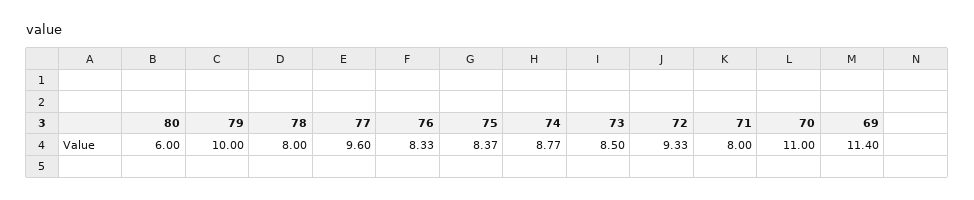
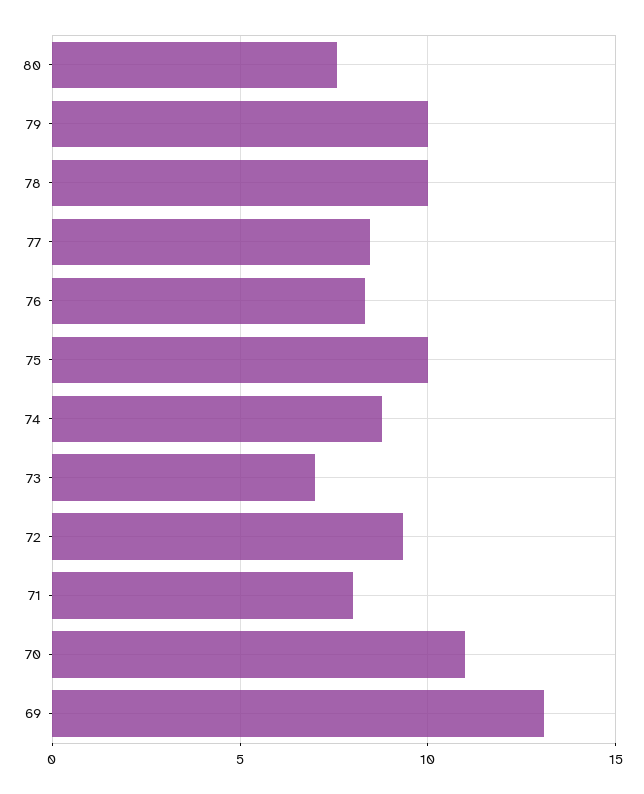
80: 6 -> 7.5
78: 8 -> 10
77: 9.6 -> 8.5
75: 8.37 -> 10
73: 8.5 -> 7
69: 11.4 -> 13

